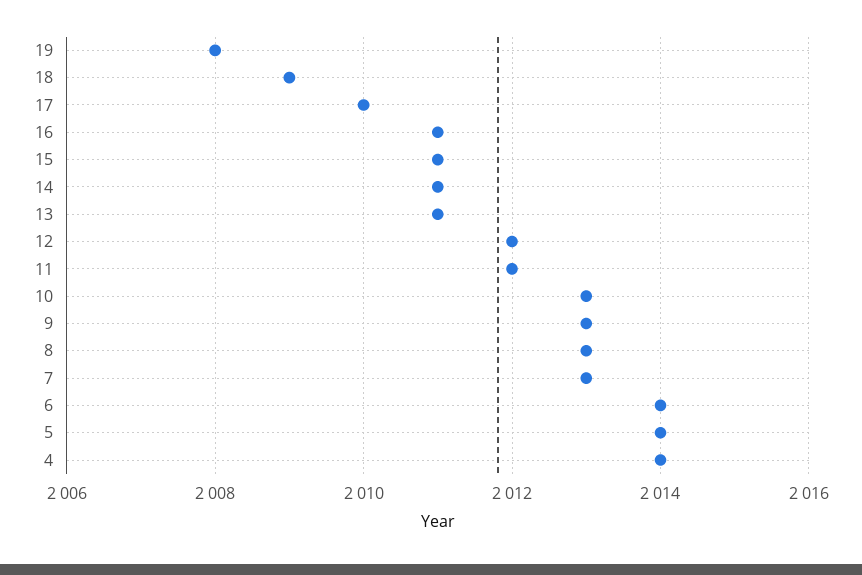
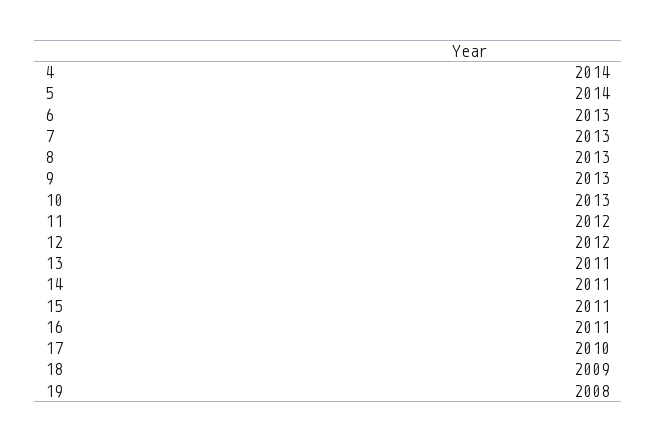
6: 2014 -> 2013

